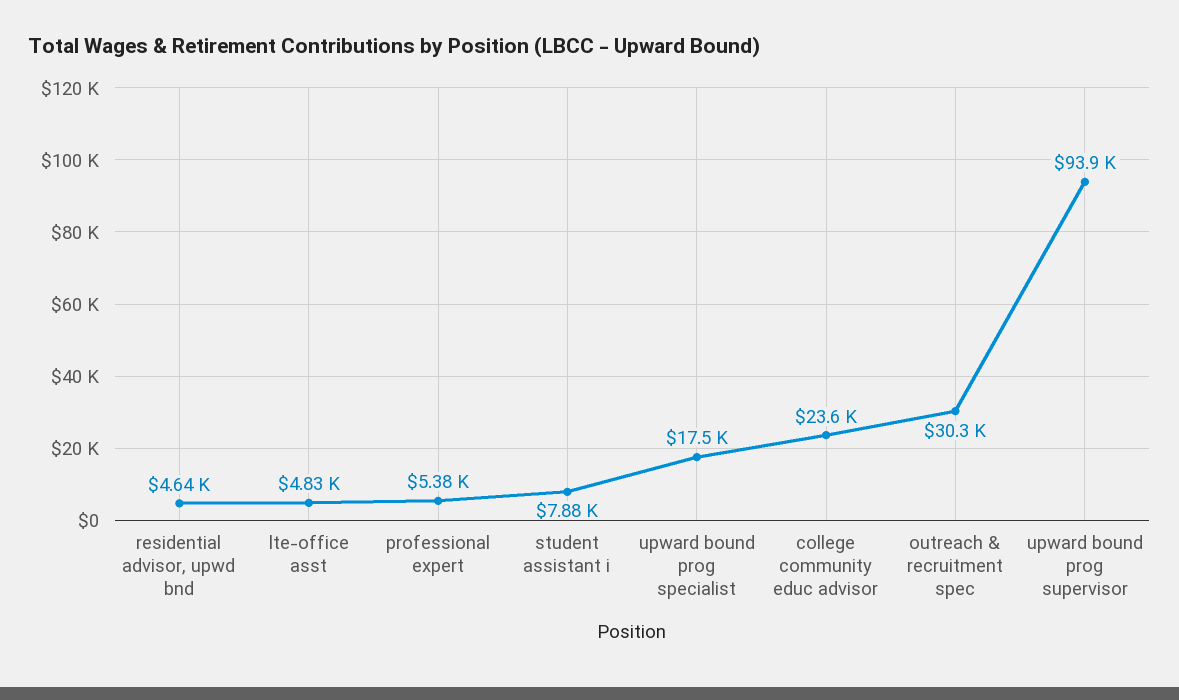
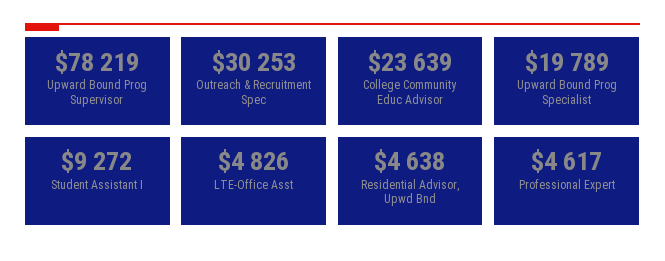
professional expert: 5380 -> 4617
student assistant i: 7880 -> 9272
upward bound prog specialist: 17500 -> 19789
upward bound prog supervisor: 93900 -> 78219

